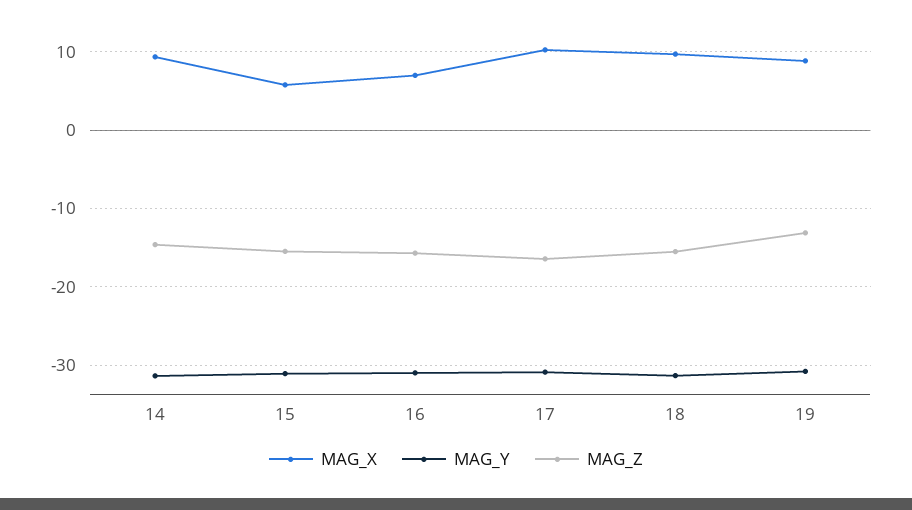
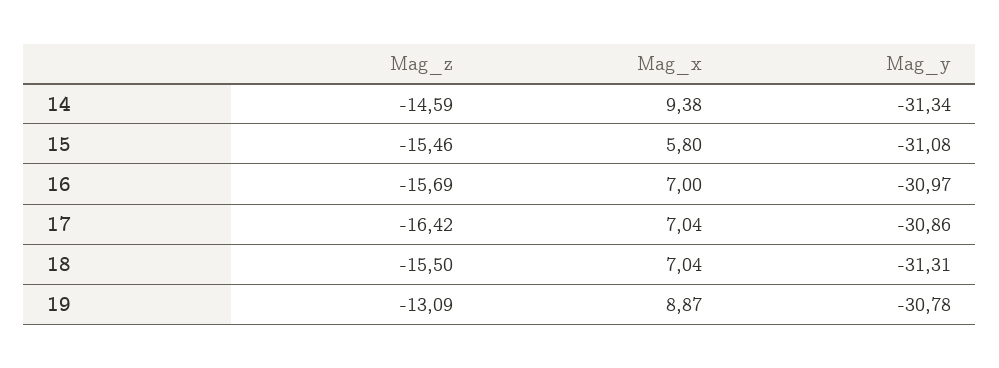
MAG_X, 17: 10 -> 7.04
MAG_X, 18: 10 -> 7.04

